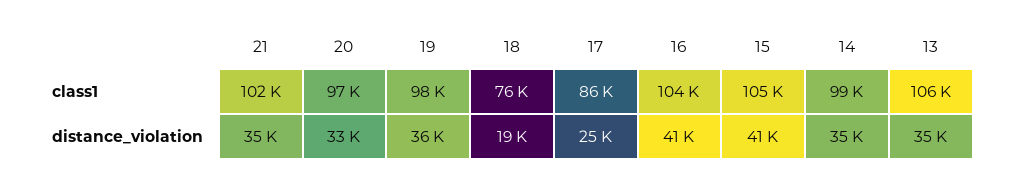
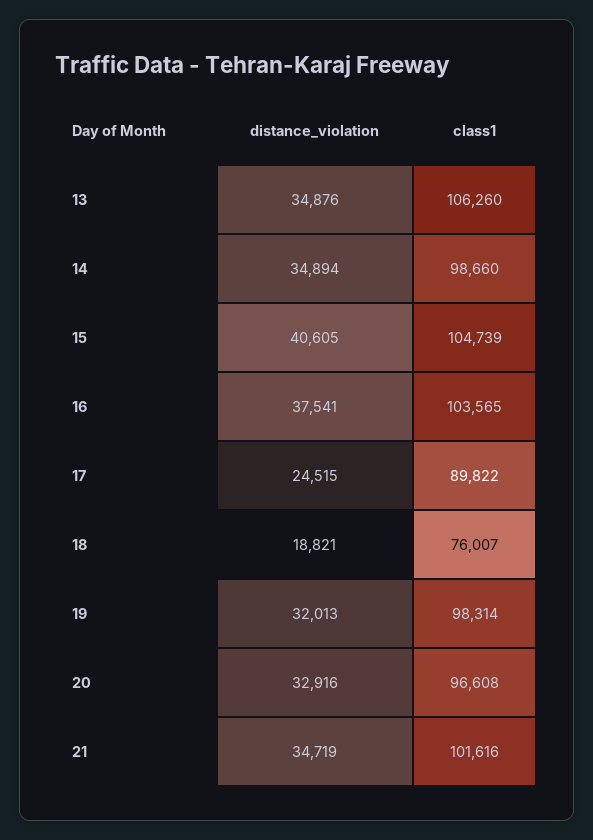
17, class1: 86000 -> 89822
19, distance_violation: 36000 -> 32013
16, distance_violation: 41000 -> 37541

